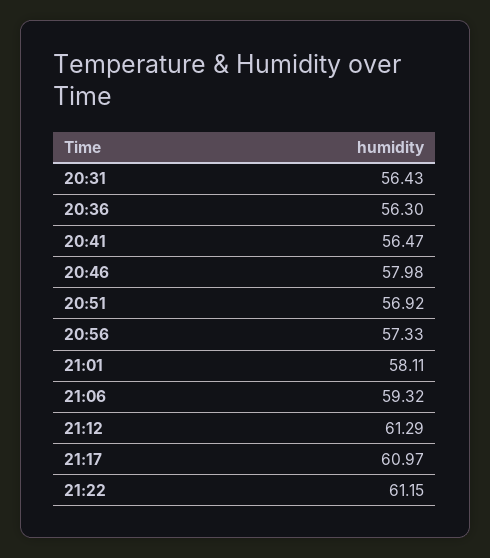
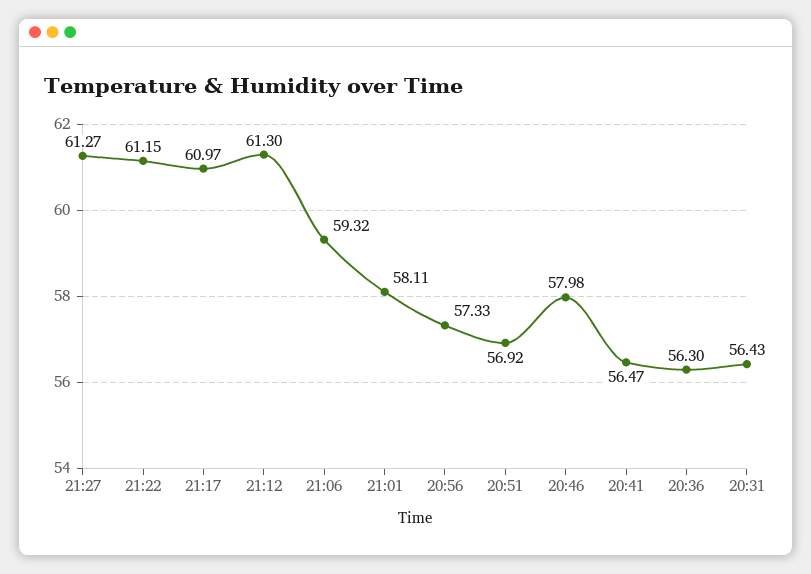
21:12: 61.29 -> 61.3
21:27: none -> 61.27

